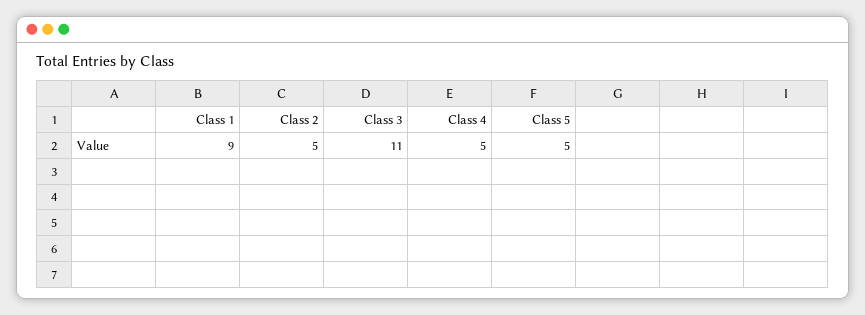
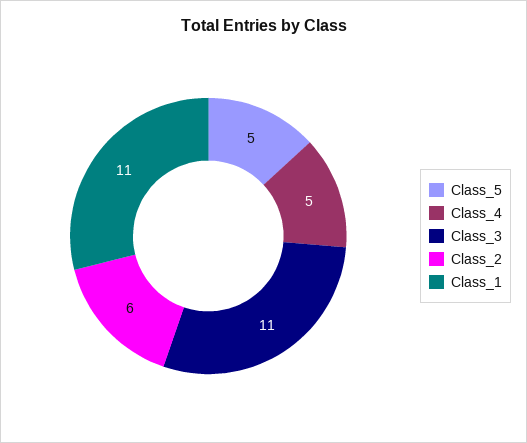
Class 1: 9 -> 11
Class 2: 5 -> 6

